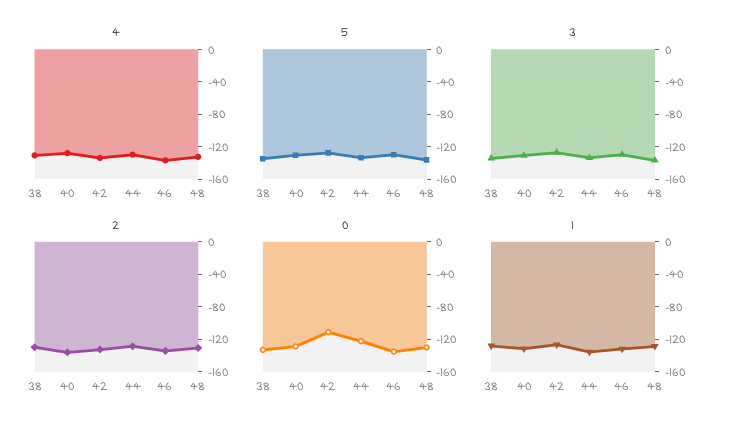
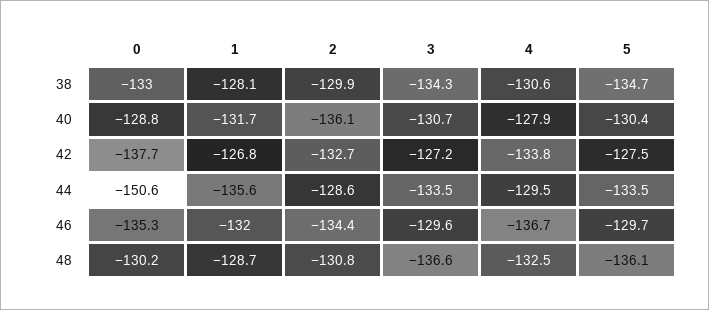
0, 42: -110 -> -137.7
0, 44: -120 -> -150.6

